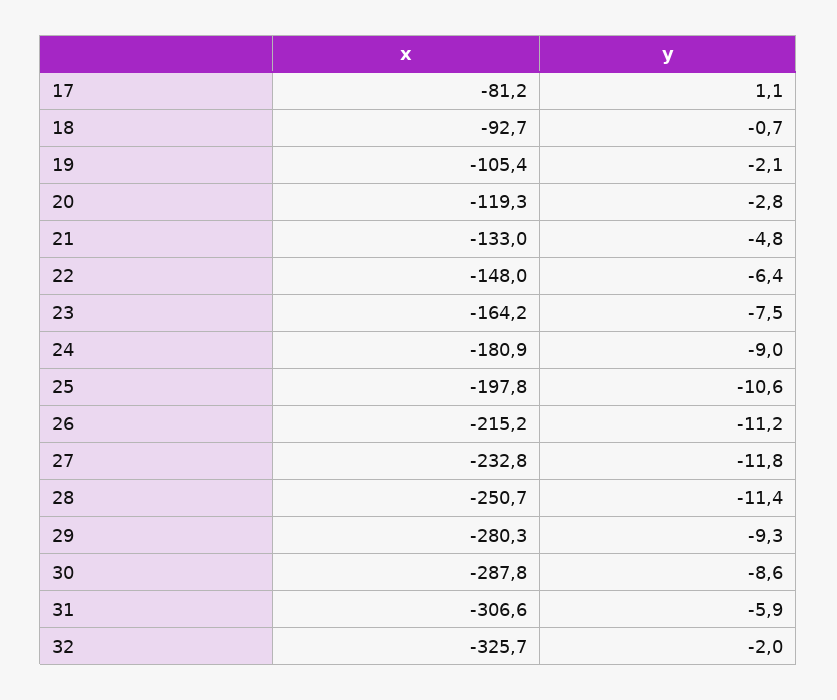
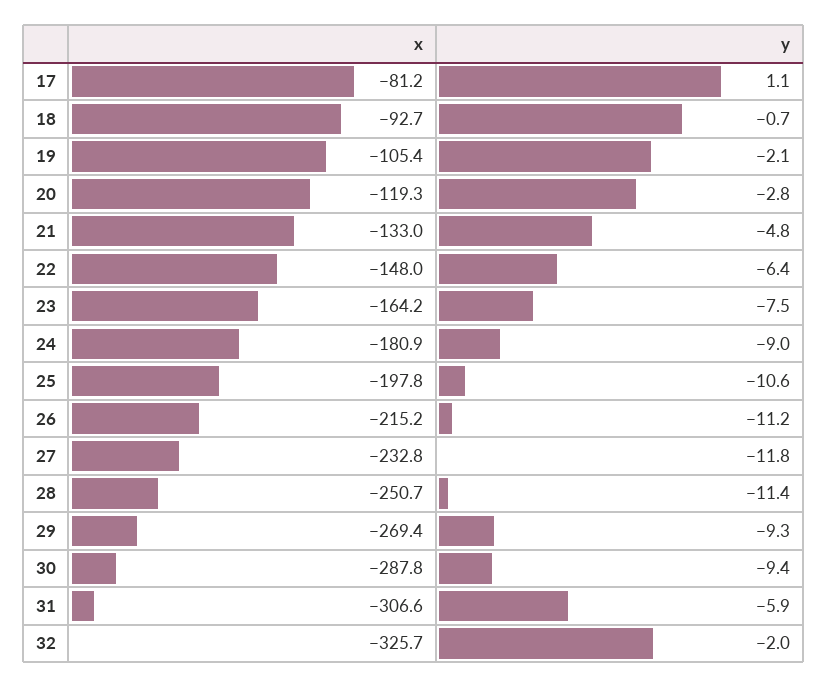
x, 29: -280.3 -> -269.4
y, 30: -8.6 -> -9.4

